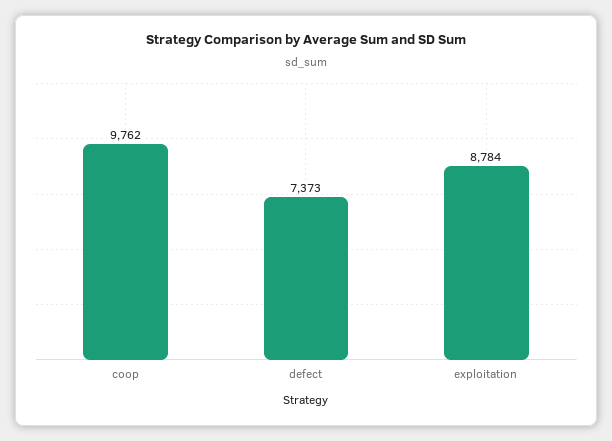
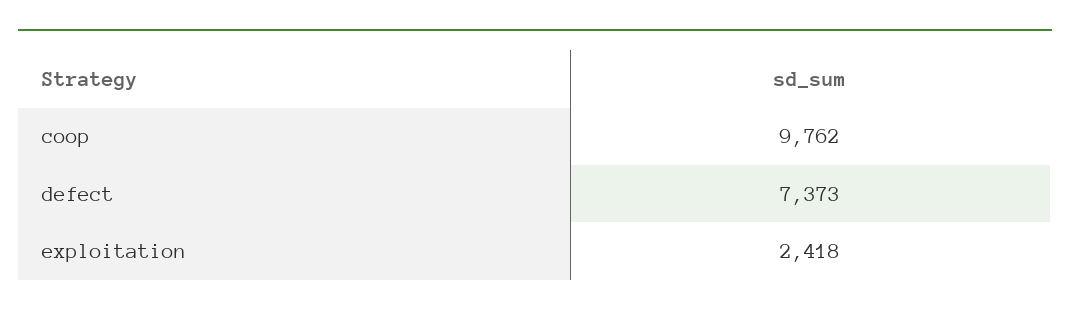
exploitation: 8784 -> 2418

